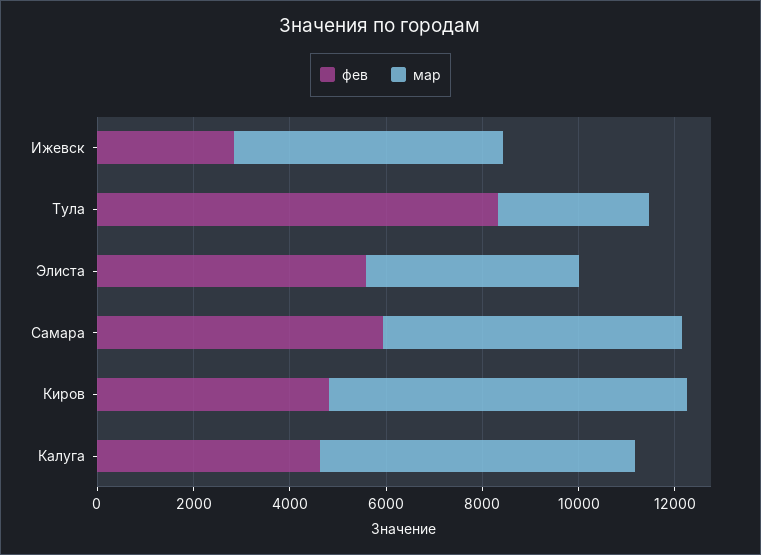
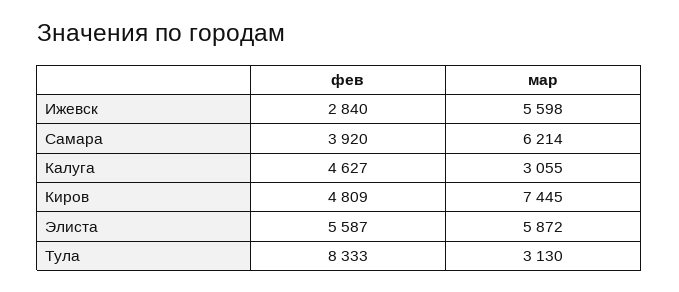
мар, Элиста: 4500 -> 5872
фев, Самара: 6000 -> 3920
мар, Калуга: 6500 -> 3055

